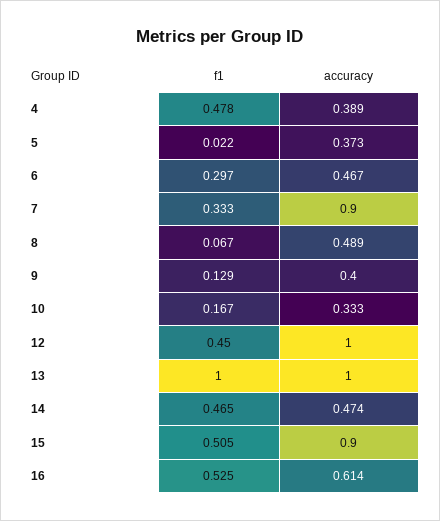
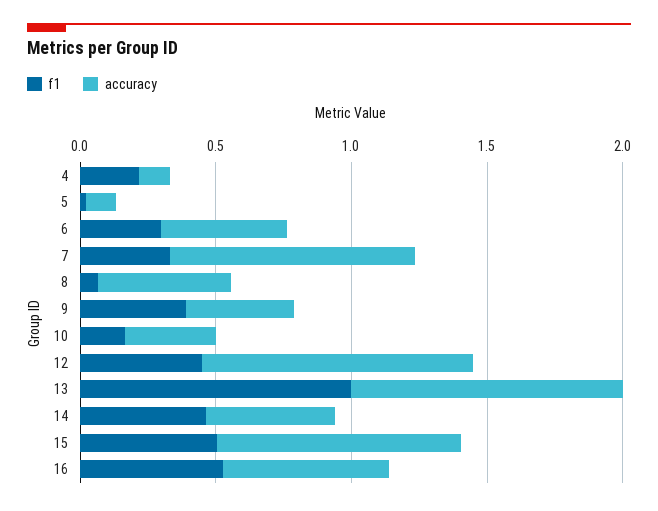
f1, 4: 0.478 -> 0.2
accuracy, 4: 0.389 -> 0.1
accuracy, 5: 0.373 -> 0.1
f1, 9: 0.129 -> 0.4

